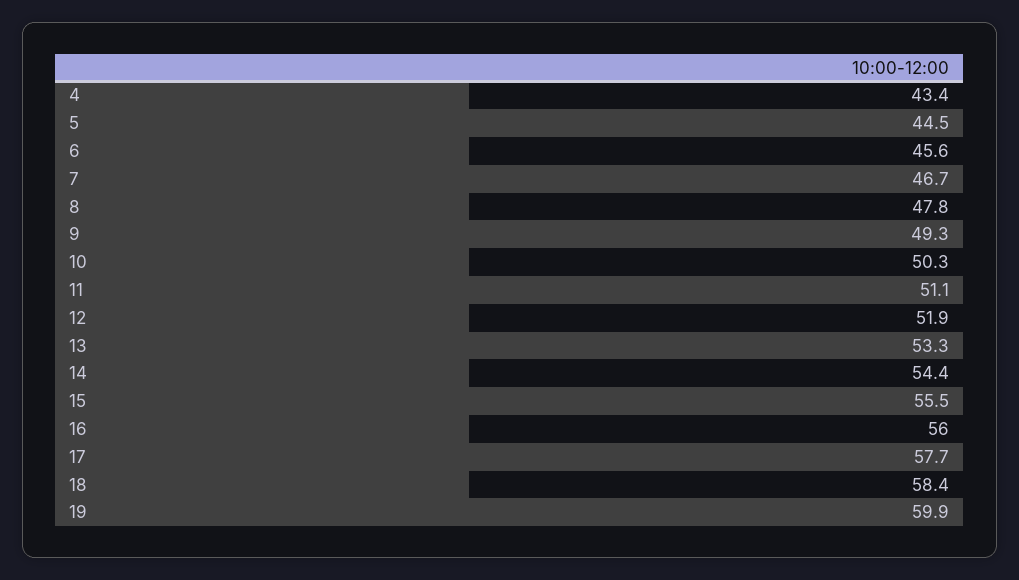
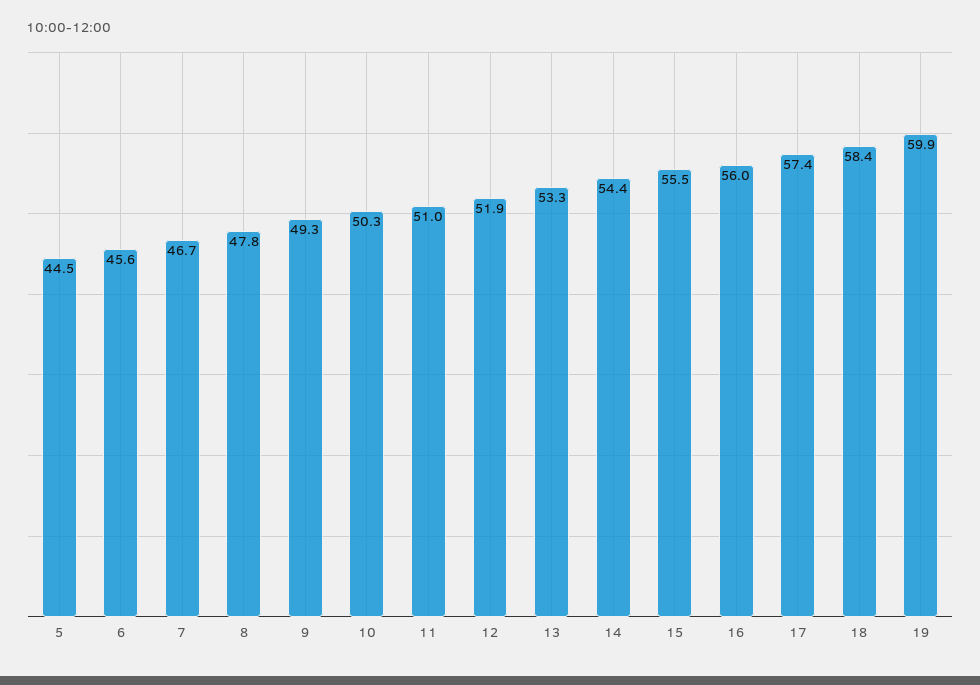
4: 43.4 -> none
11: 51.1 -> 51
17: 57.7 -> 57.4

